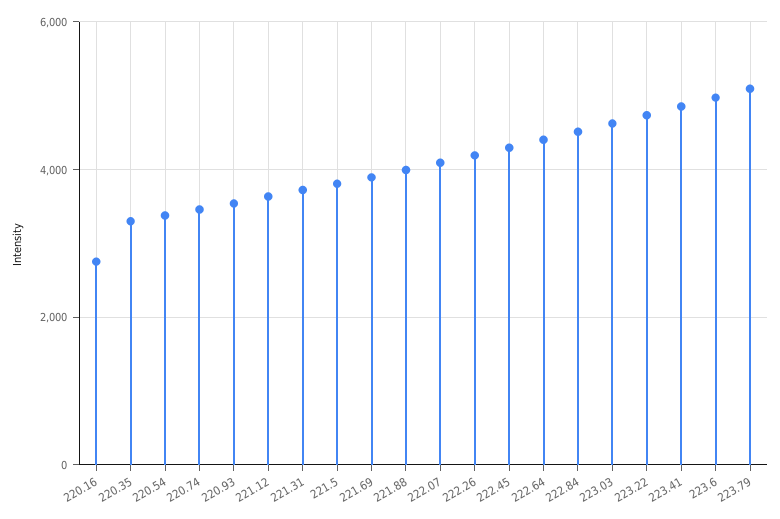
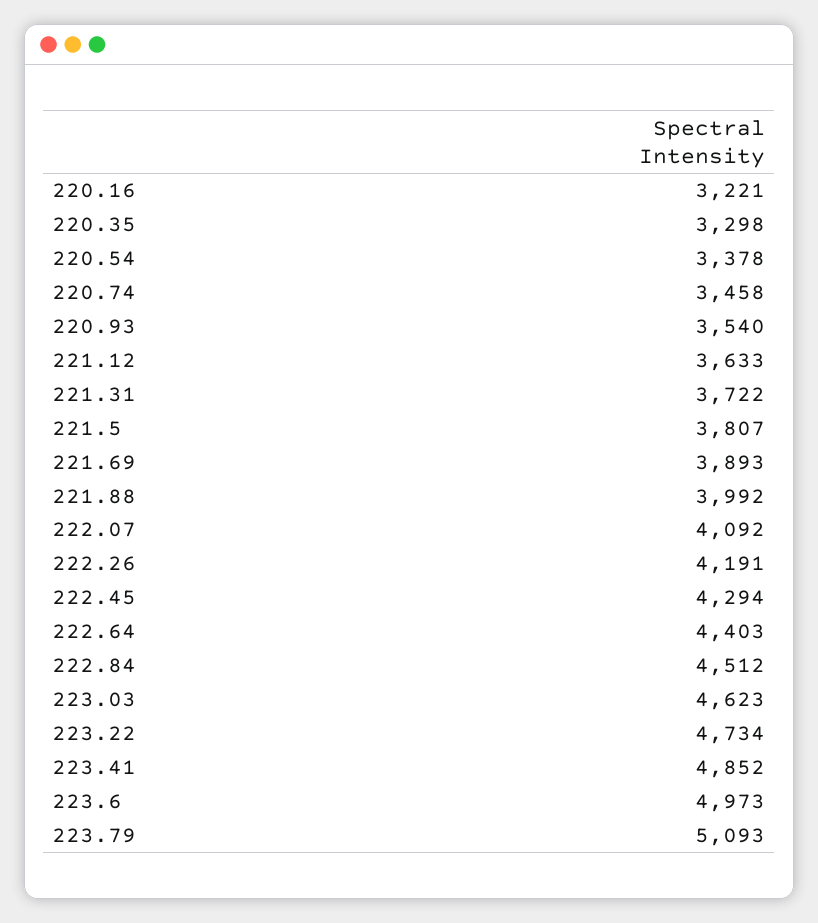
220.16: 2800 -> 3221

